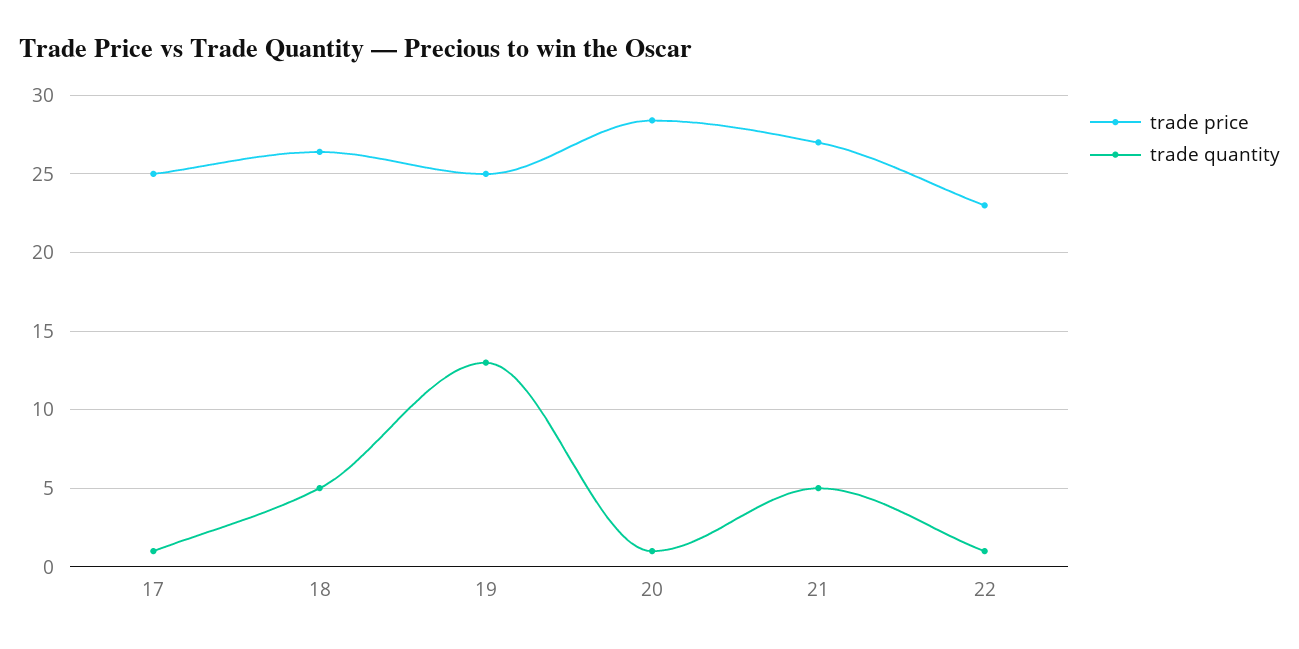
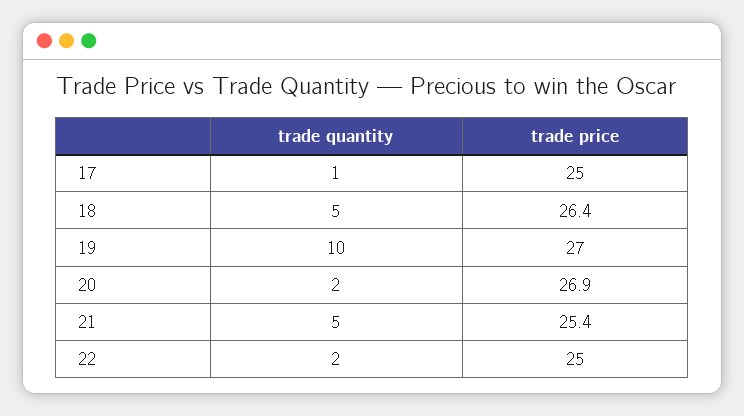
trade price, 19: 25 -> 27
trade quantity, 19: 13 -> 10
trade price, 20: 28.5 -> 26.9
trade quantity, 20: 1 -> 2
trade price, 21: 27 -> 25.4
trade price, 22: 23 -> 25
trade quantity, 22: 1 -> 2

